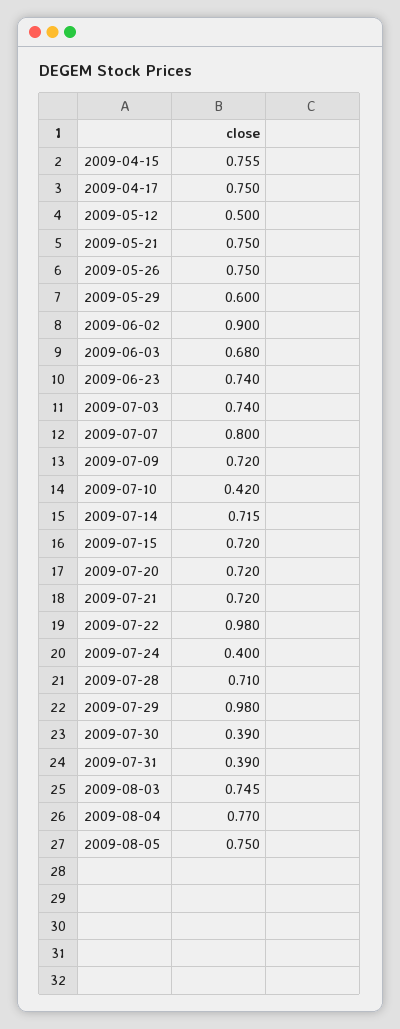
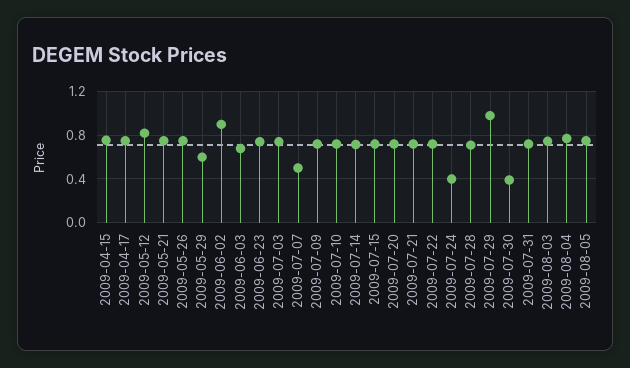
2009-05-12: 0.5 -> 0.8
2009-07-07: 0.8 -> 0.5
2009-07-10: 0.42 -> 0.7
2009-07-22: 0.98 -> 0.7
2009-07-31: 0.39 -> 0.7

